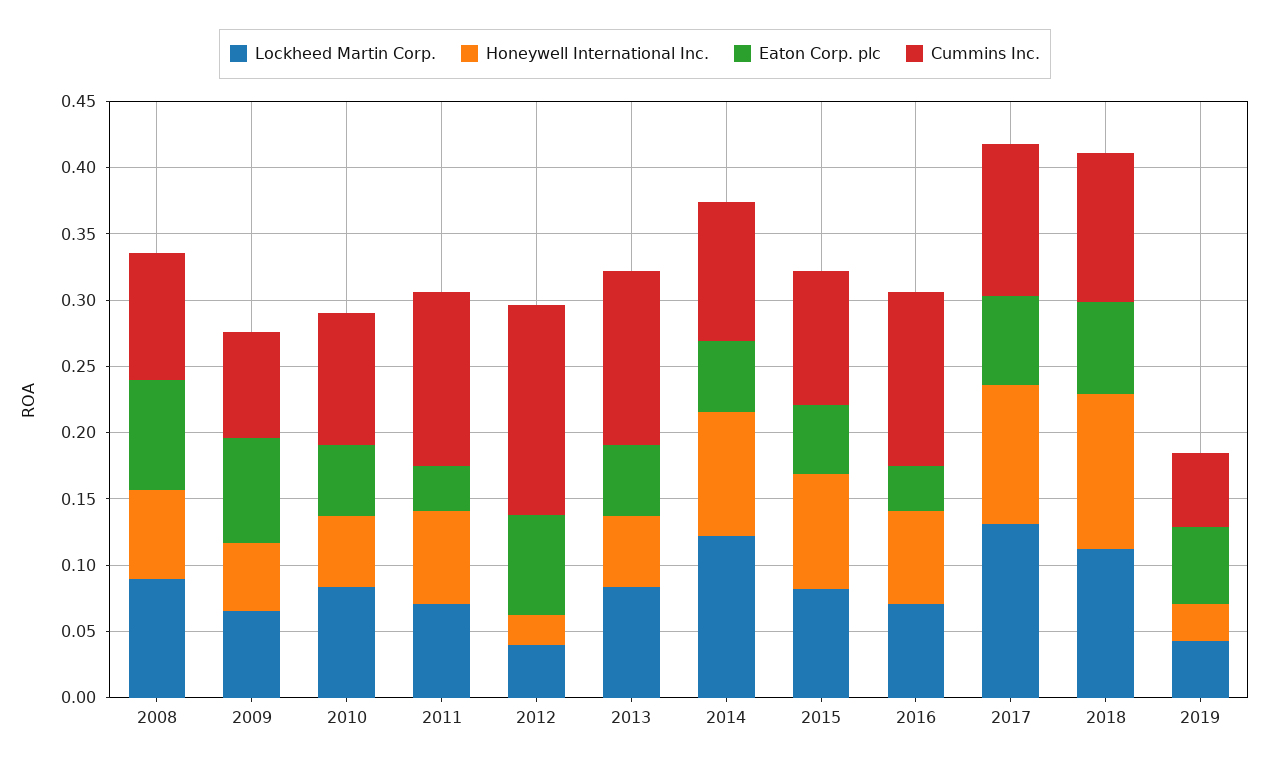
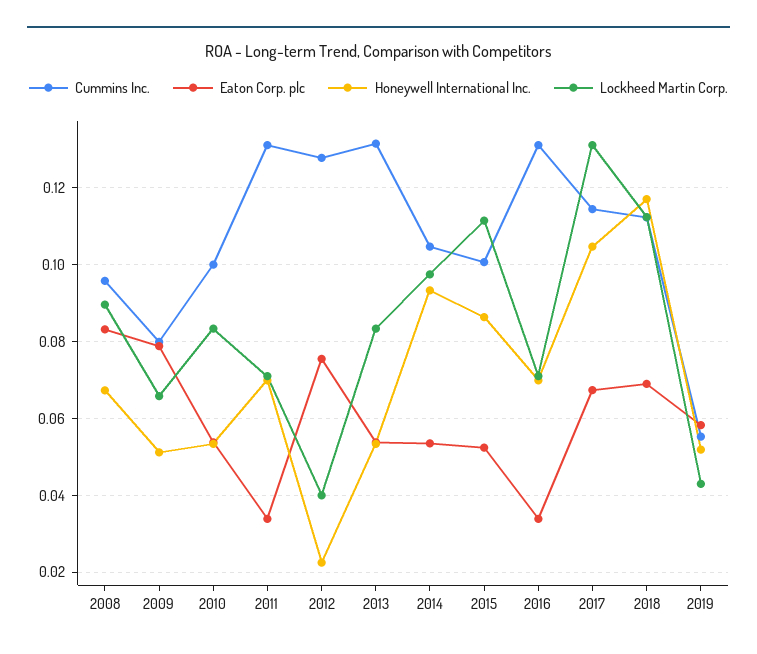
Cummins Inc., 2012: 0.16 -> 0.128
Lockheed Martin Corp., 2014: 0.12 -> 0.098
Lockheed Martin Corp., 2015: 0.08 -> 0.112
Honeywell International Inc., 2019: 0.03 -> 0.052

